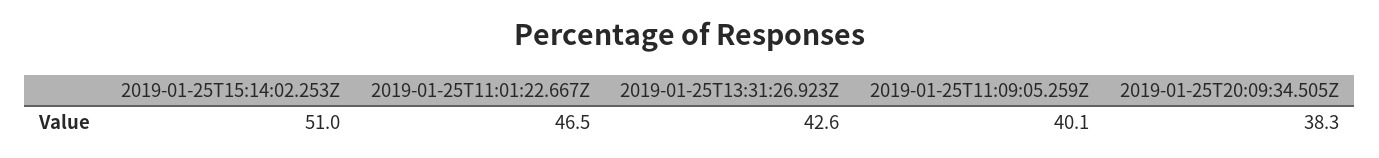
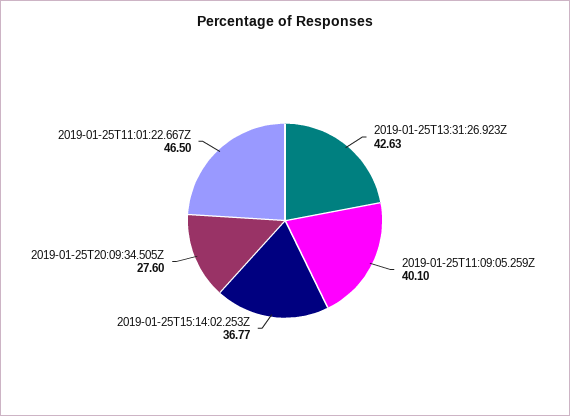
2019-01-25T15:14:02.253Z: 51 -> 36.77
2019-01-25T20:09:34.505Z: 38.3 -> 27.6

